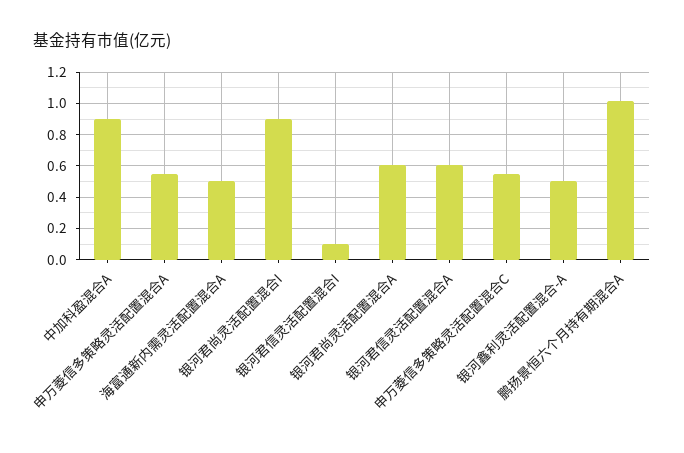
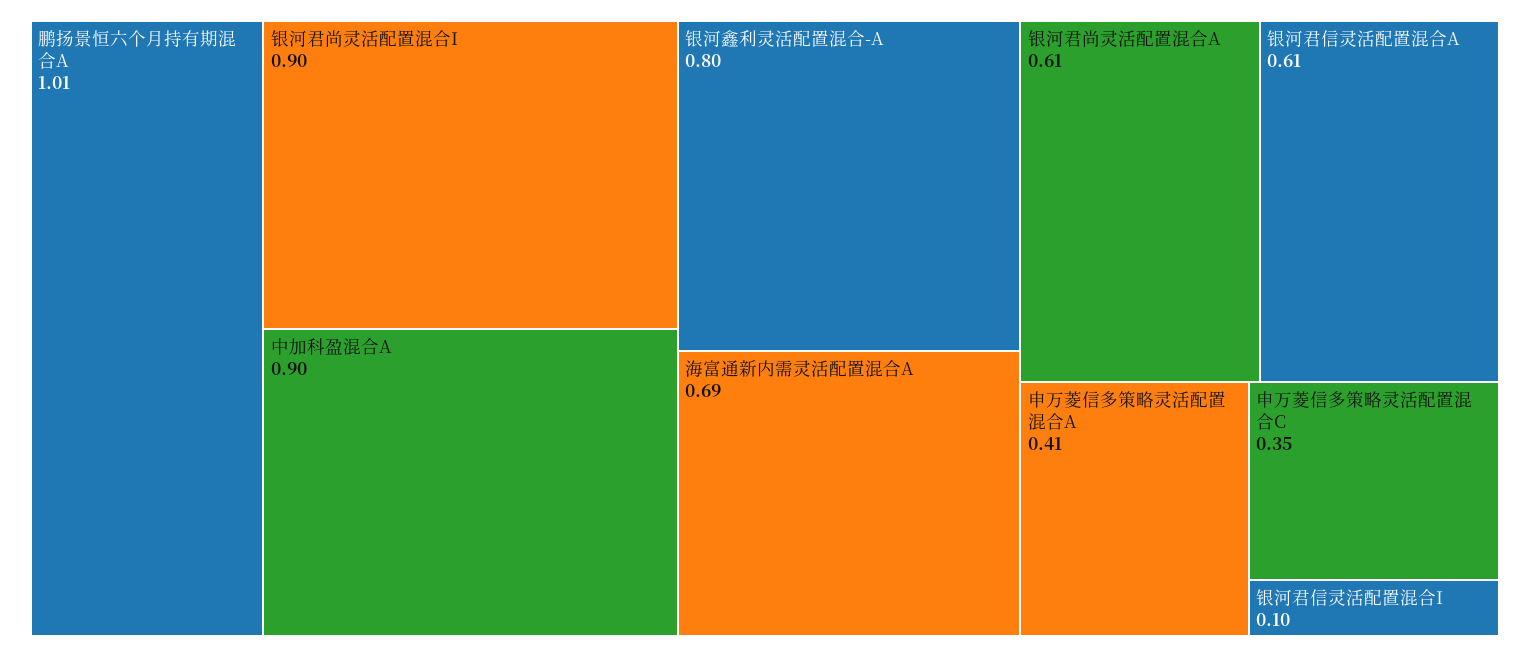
申万菱信多策略灵活配置混合A: 0.55 -> 0.41
海富通新内需灵活配置混合A: 0.5 -> 0.69
申万菱信多策略灵活配置混合C: 0.55 -> 0.35
银河鑫利灵活配置混合-A: 0.5 -> 0.8

